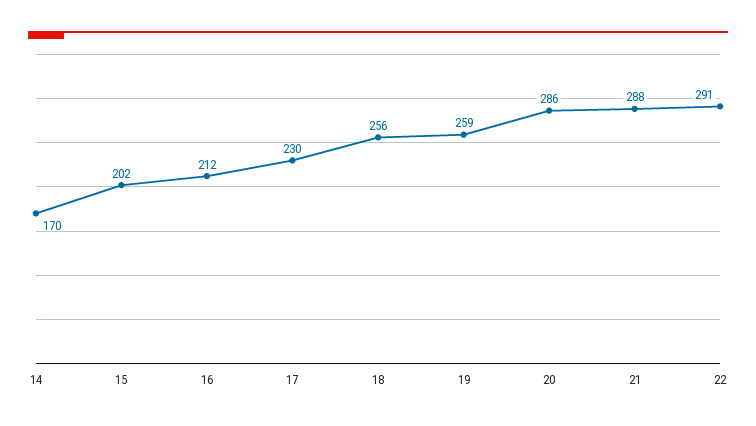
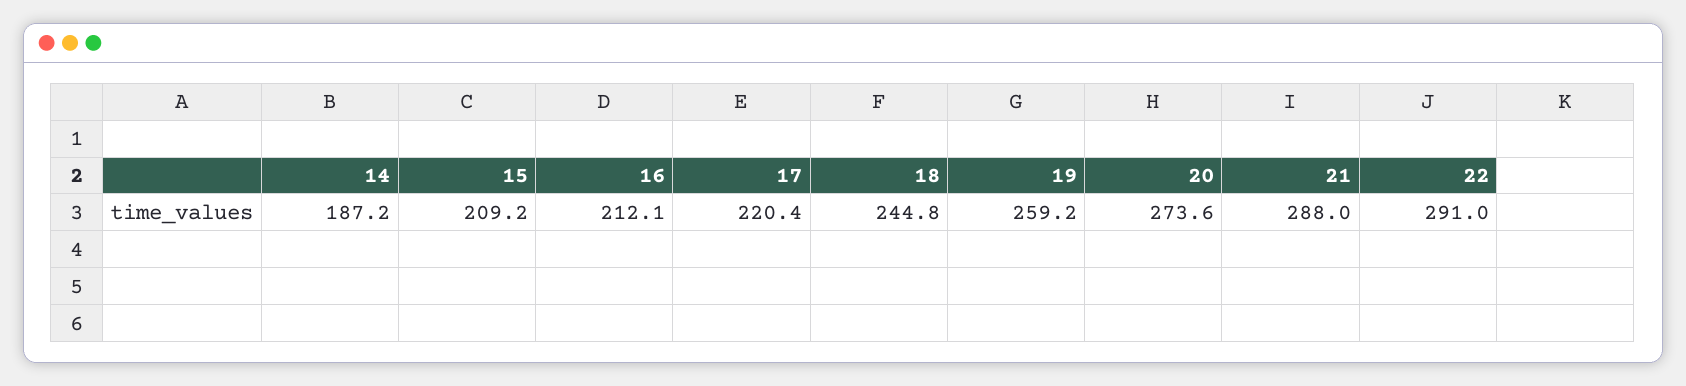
14: 170 -> 187.2
15: 202 -> 209.2
17: 230 -> 220.4
18: 256 -> 244.8
20: 286 -> 273.6

